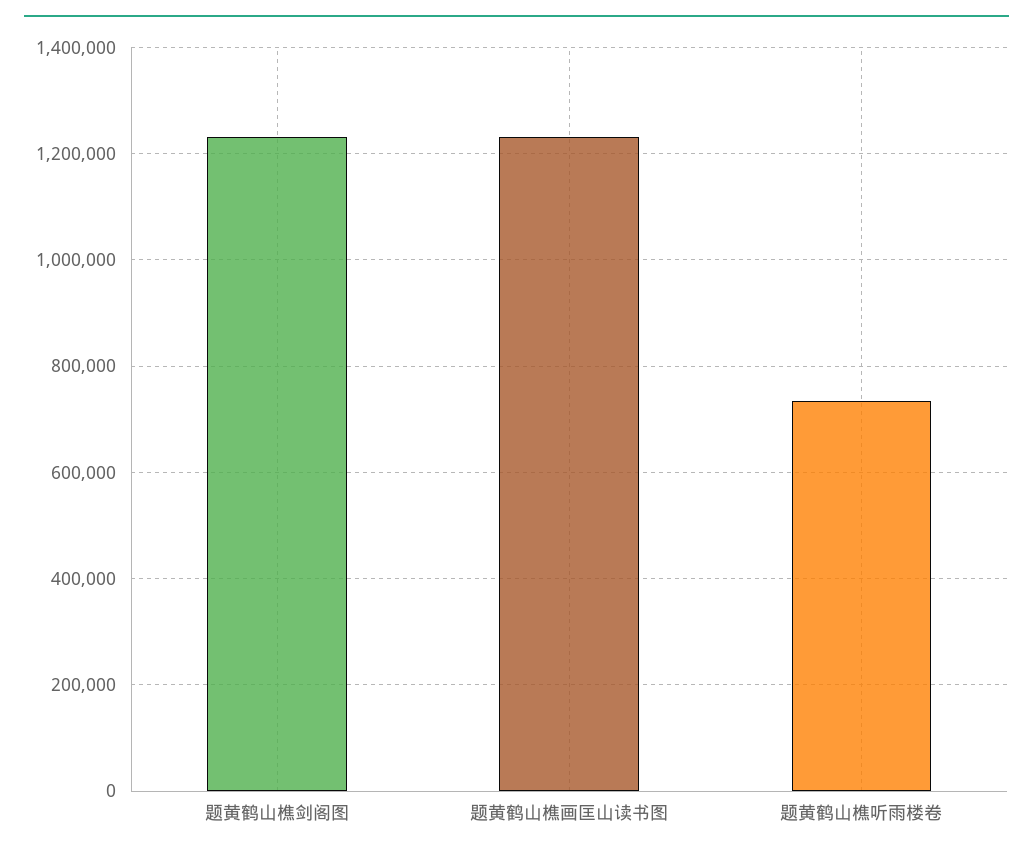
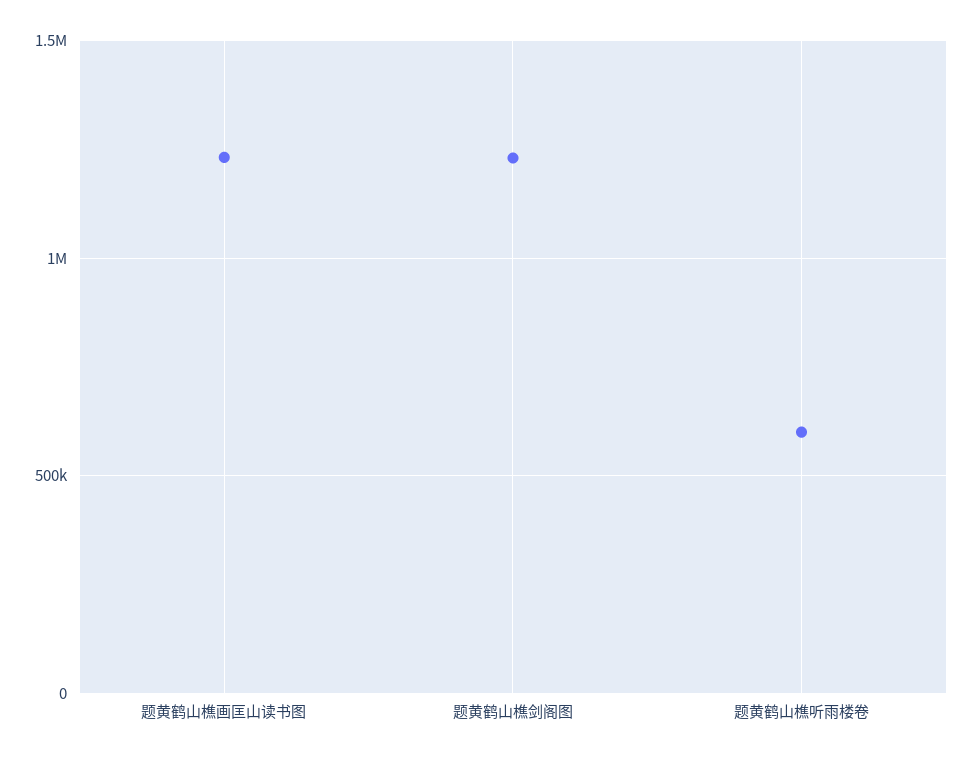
题黄鹤山樵听雨楼卷: 740000 -> 600000

